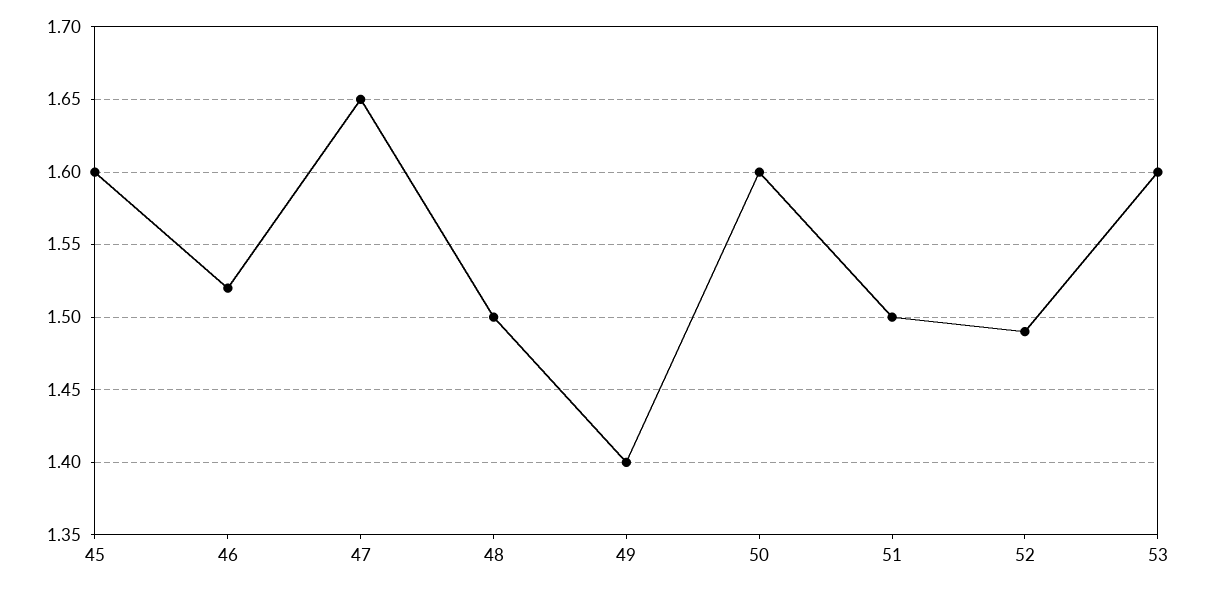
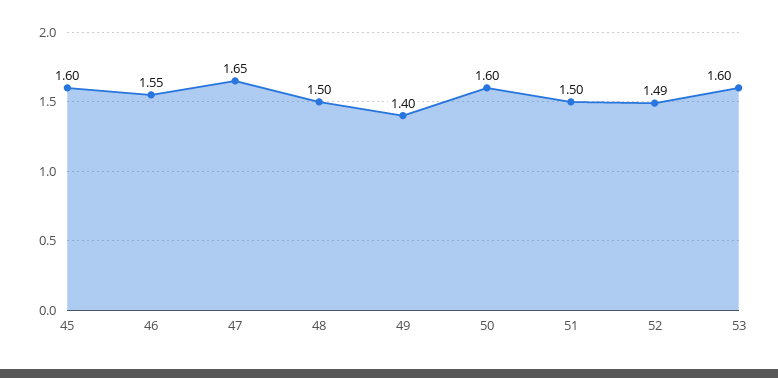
46: 1.52 -> 1.55

